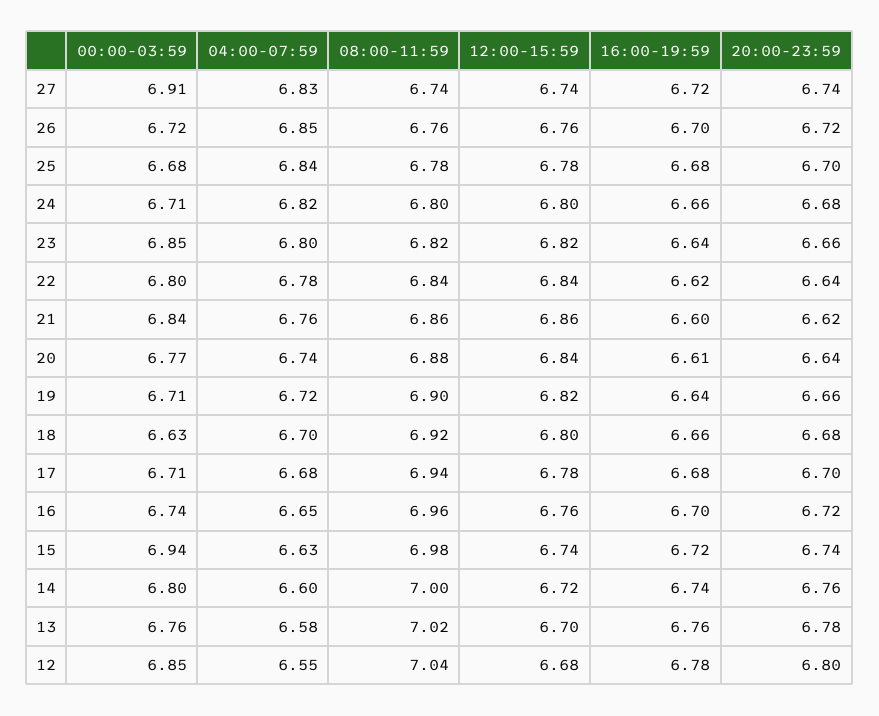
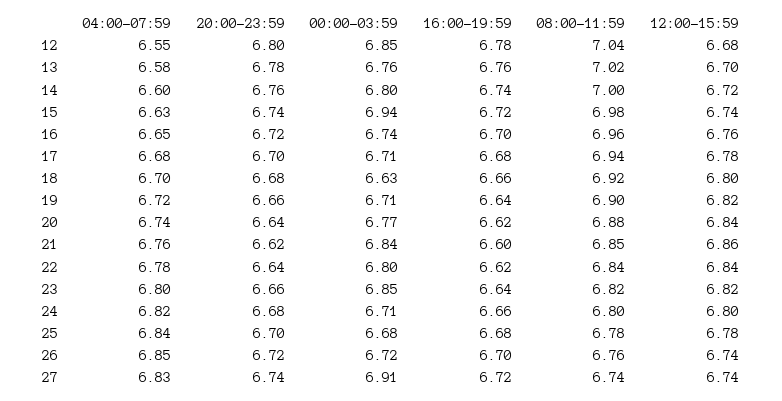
12:00-15:59, 26: 6.76 -> 6.74
08:00-11:59, 21: 6.86 -> 6.85
16:00-19:59, 20: 6.61 -> 6.62

